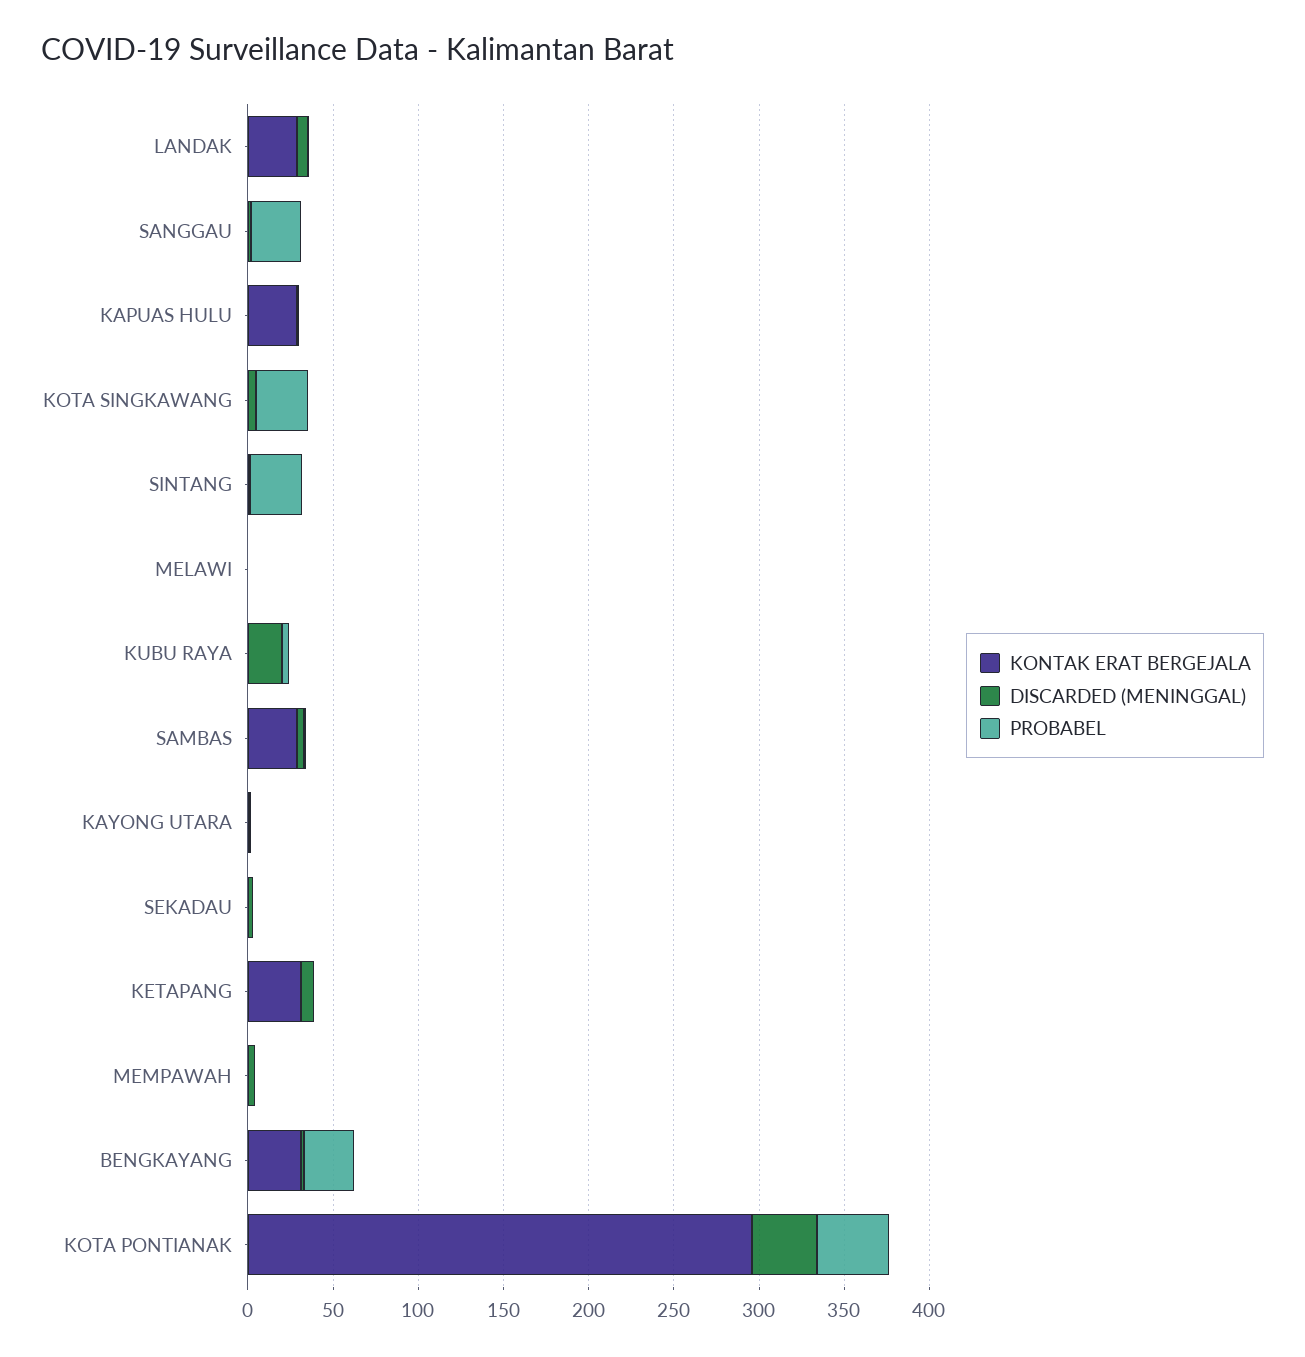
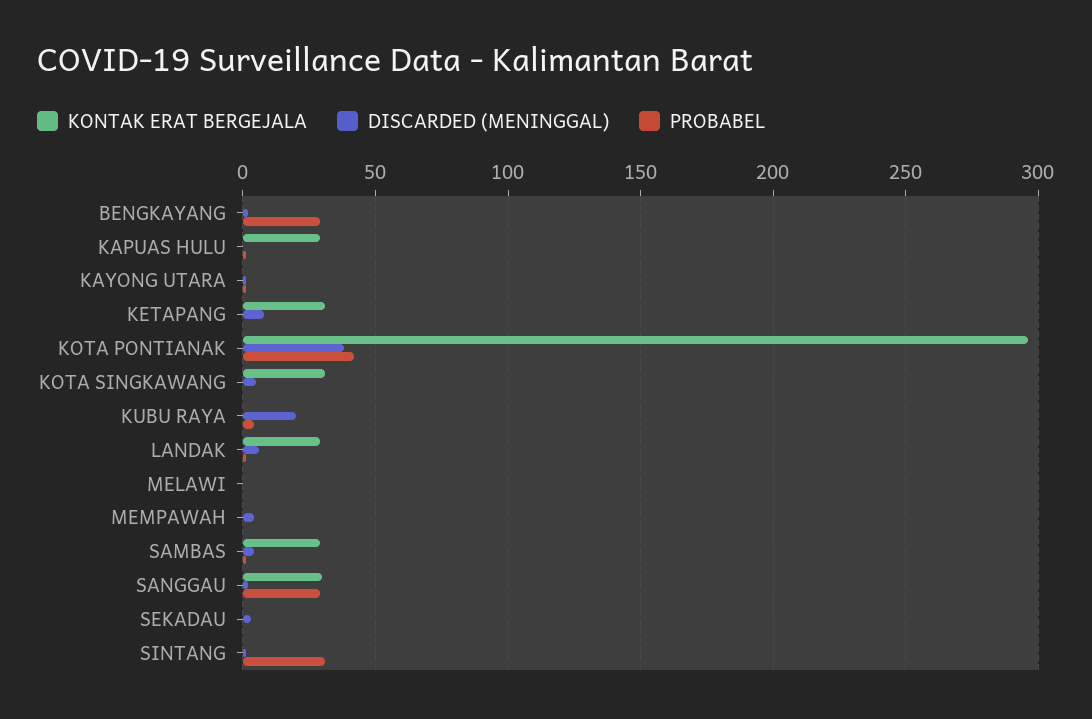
KONTAK ERAT BERGEJALA, SANGGAU: 0 -> 30
KONTAK ERAT BERGEJALA, KOTA SINGKAWANG: 0 -> 30
PROBABEL, KOTA SINGKAWANG: 30 -> 0
KONTAK ERAT BERGEJALA, BENGKAYANG: 30 -> 0

